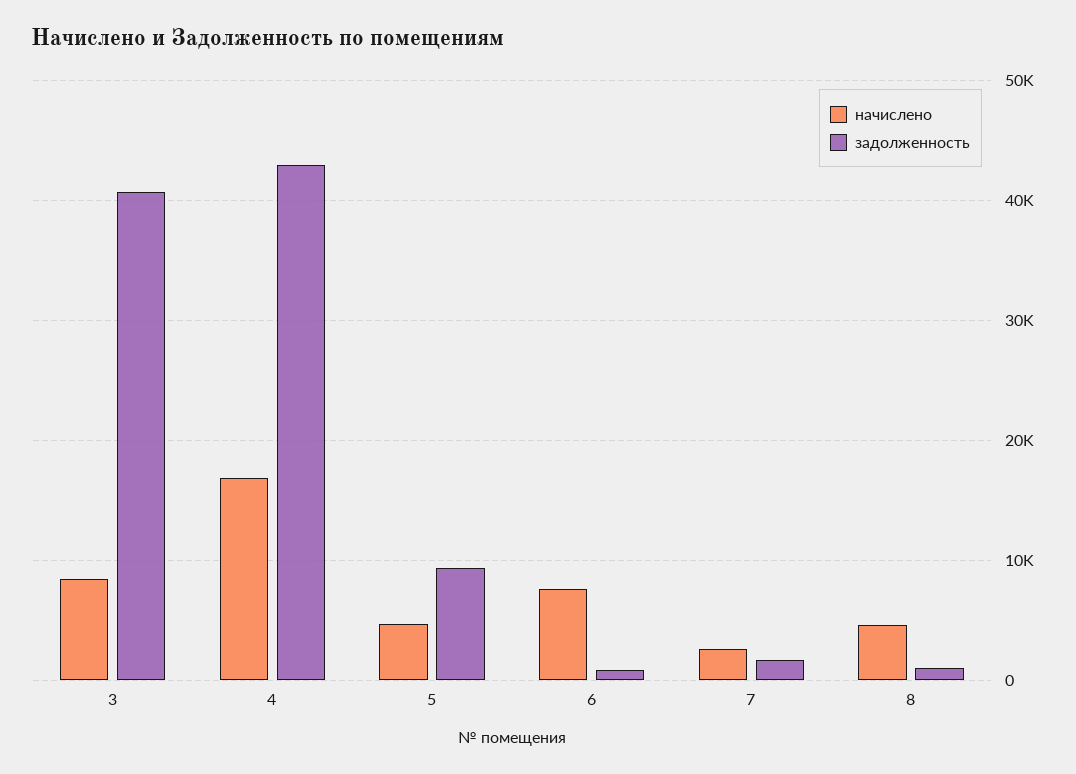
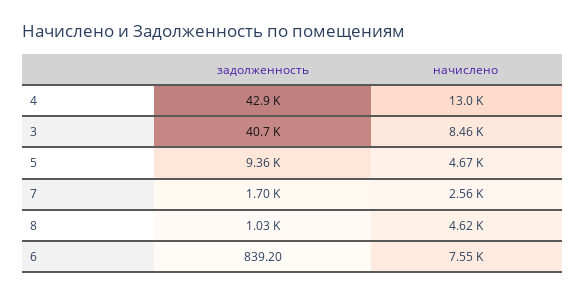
начислено, 4: 17000 -> 13000

